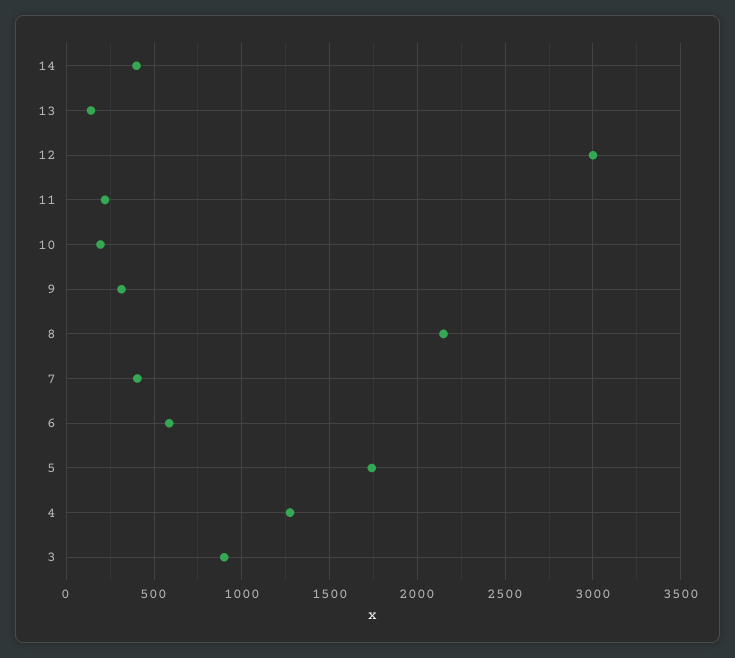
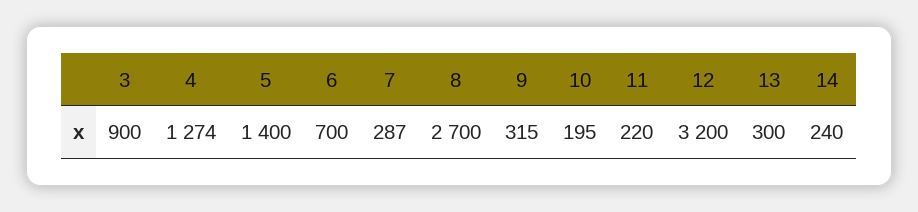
14: 400 -> 240
13: 150 -> 300
12: 3000 -> 3200
8: 2150 -> 2700
7: 400 -> 287
6: 600 -> 700
5: 1750 -> 1400

